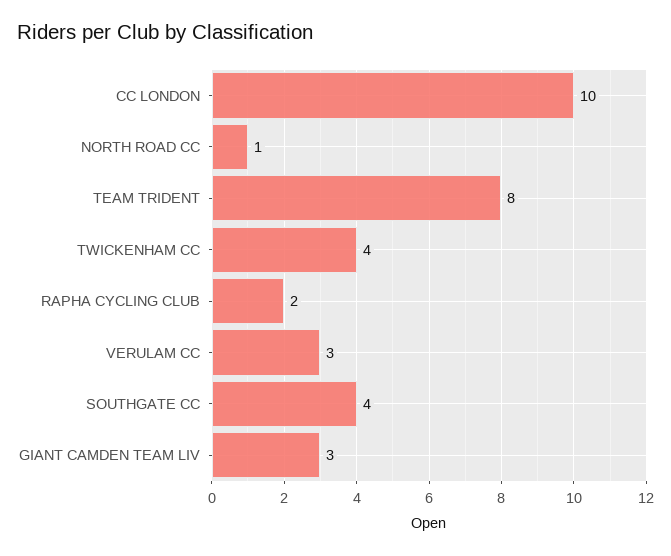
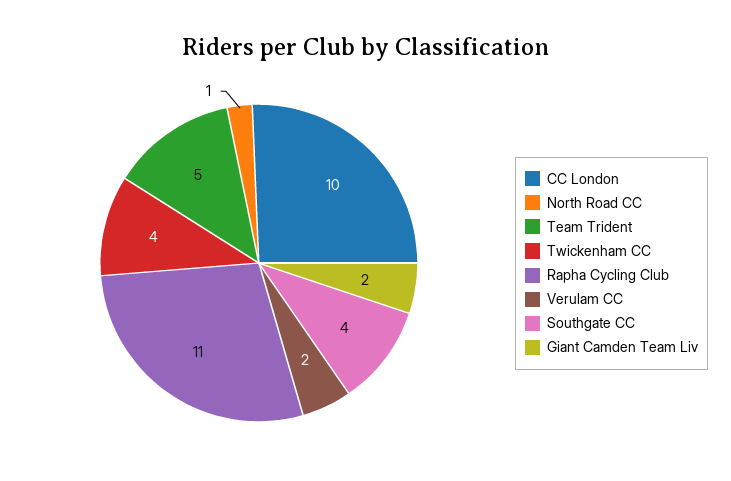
TEAM TRIDENT: 8 -> 5
RAPHA CYCLING CLUB: 2 -> 11
VERULAM CC: 3 -> 2
GIANT CAMDEN TEAM LIV: 3 -> 2

